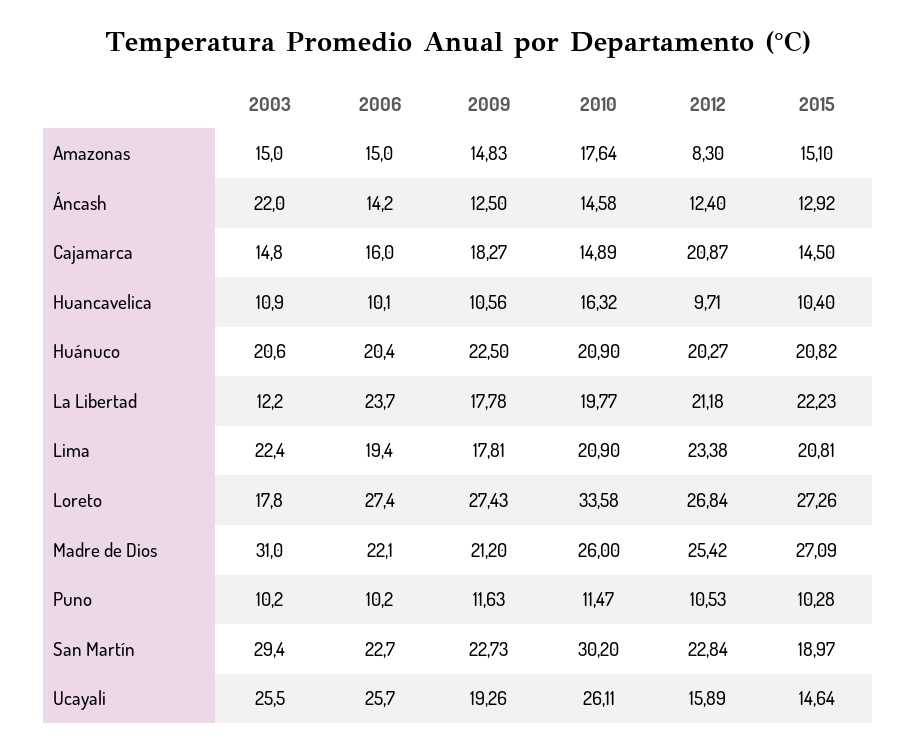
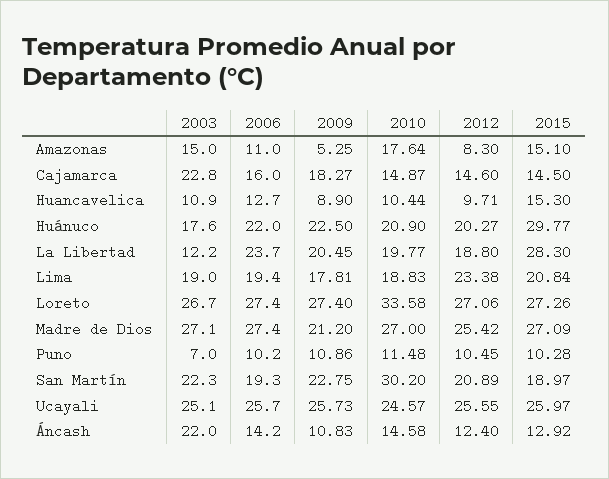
2006, Amazonas: 15 -> 11
2009, Amazonas: 14.83 -> 5.25
2009, Áncash: 12.5 -> 10.83
2003, Cajamarca: 14.8 -> 22.8
2010, Cajamarca: 14.89 -> 14.87
2012, Cajamarca: 20.87 -> 14.6
2006, Huancavelica: 10.1 -> 12.7
2009, Huancavelica: 10.56 -> 8.9
2010, Huancavelica: 16.32 -> 10.44
2015, Huancavelica: 10.4 -> 15.3
2003, Huánuco: 20.6 -> 17.6
2006, Huánuco: 20.4 -> 22
2015, Huánuco: 20.82 -> 29.77
2009, La Libertad: 17.78 -> 20.45
2012, La Libertad: 21.18 -> 18.8
2015, La Libertad: 22.23 -> 28.3
2003, Lima: 22.4 -> 19
2010, Lima: 20.9 -> 18.83
2015, Lima: 20.81 -> 20.84
2003, Loreto: 17.8 -> 26.7
2009, Loreto: 27.43 -> 27.4
2012, Loreto: 26.84 -> 27.06
2003, Madre de Dios: 31 -> 27.1
2006, Madre de Dios: 22.1 -> 27.4
2010, Madre de Dios: 26 -> 27
2003, Puno: 10.2 -> 7
2009, Puno: 11.63 -> 10.86
2010, Puno: 11.47 -> 11.48
2012, Puno: 10.53 -> 10.45
2003, San Martín: 29.4 -> 22.3
2006, San Martín: 22.7 -> 19.3
2009, San Martín: 22.73 -> 22.75
2012, San Martín: 22.84 -> 20.89
2003, Ucayali: 25.5 -> 25.1
2009, Ucayali: 19.26 -> 25.73
2010, Ucayali: 26.11 -> 24.57
2012, Ucayali: 15.89 -> 25.55
2015, Ucayali: 14.64 -> 25.97

